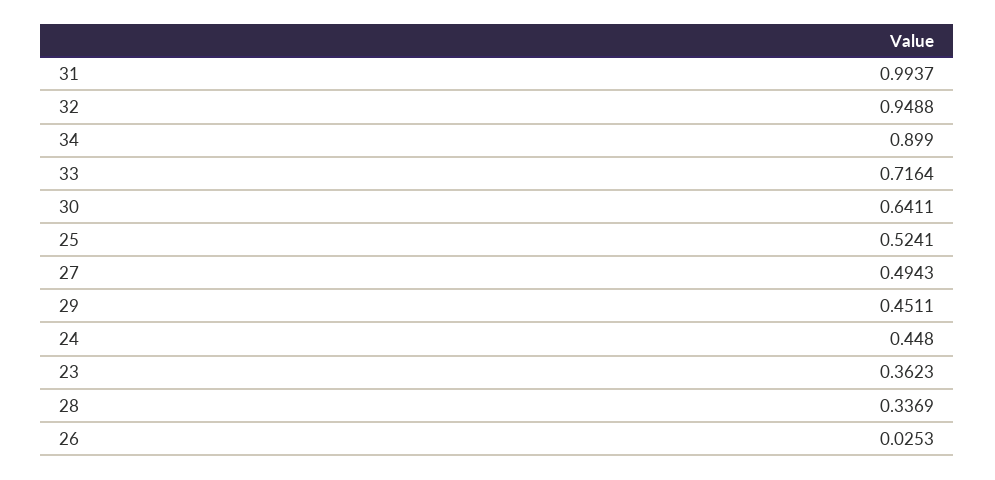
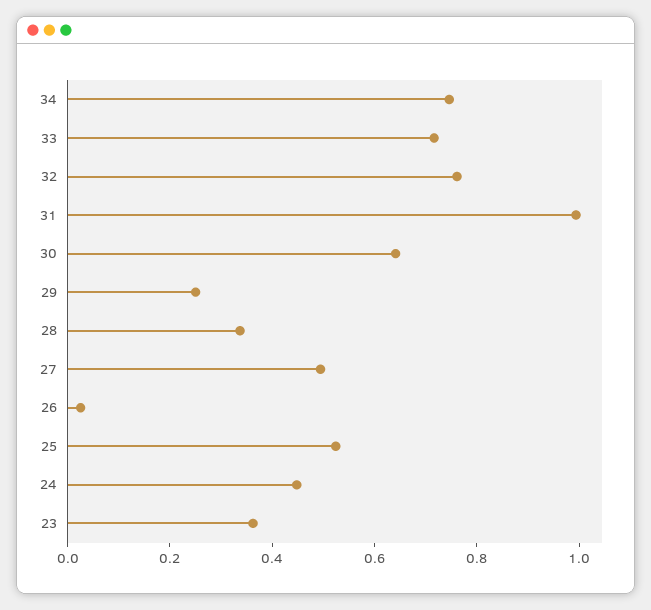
32: 0.9488 -> 0.75
34: 0.899 -> 0.75
29: 0.4511 -> 0.25

